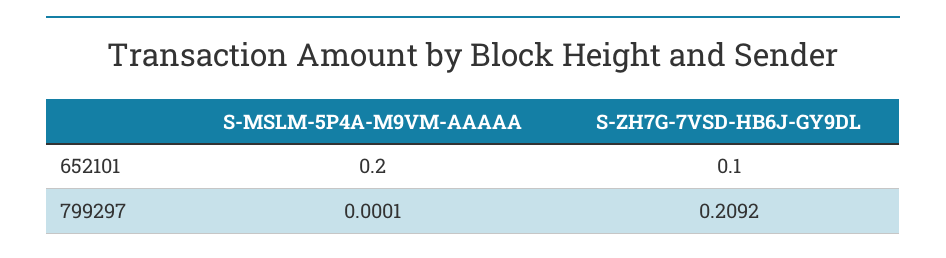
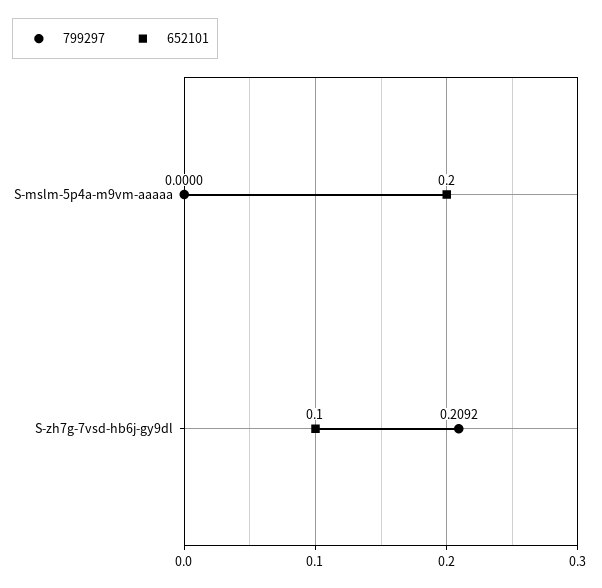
799297, S-MSLM-5P4A-M9VM-AAAAA: 0.0001 -> 0

